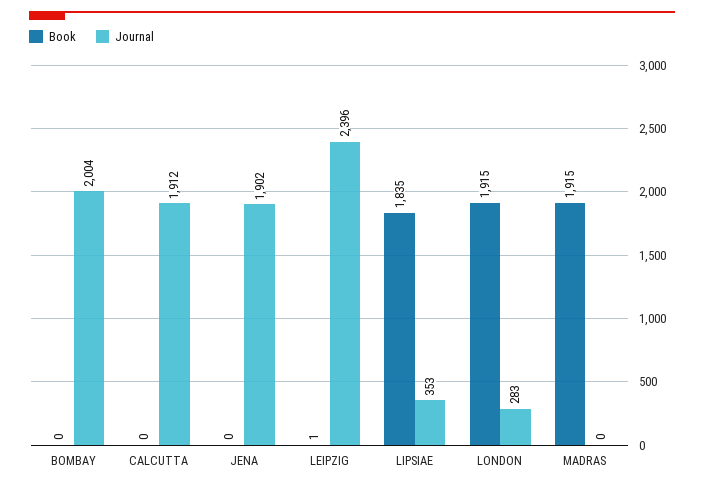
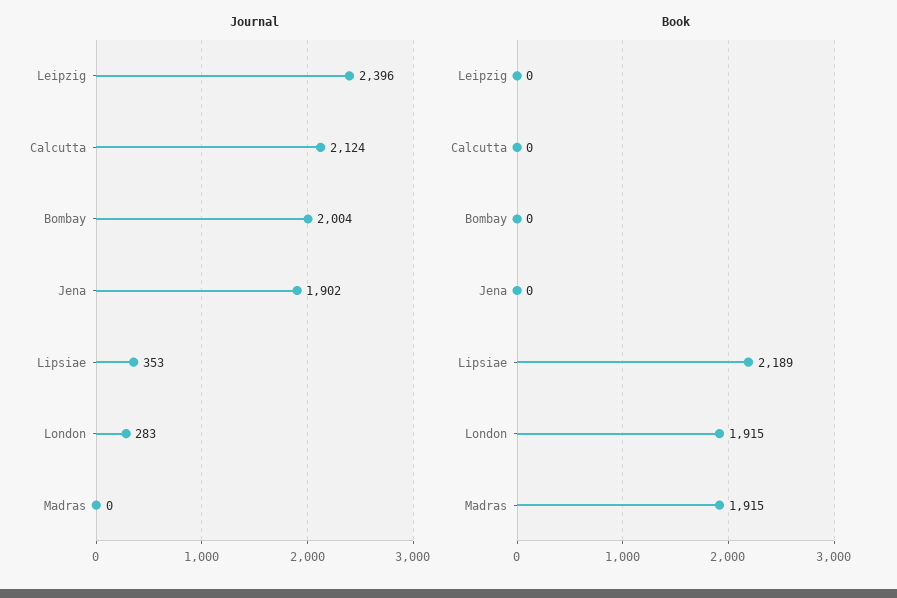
Journal, CALCUTTA: 1912 -> 2124
Book, LEIPZIG: 1 -> 0
Book, LIPSIAE: 1835 -> 2189

